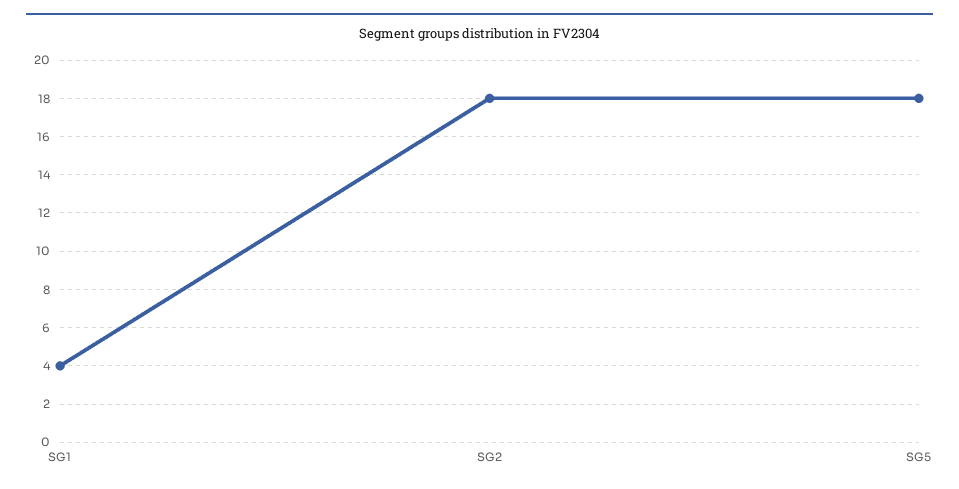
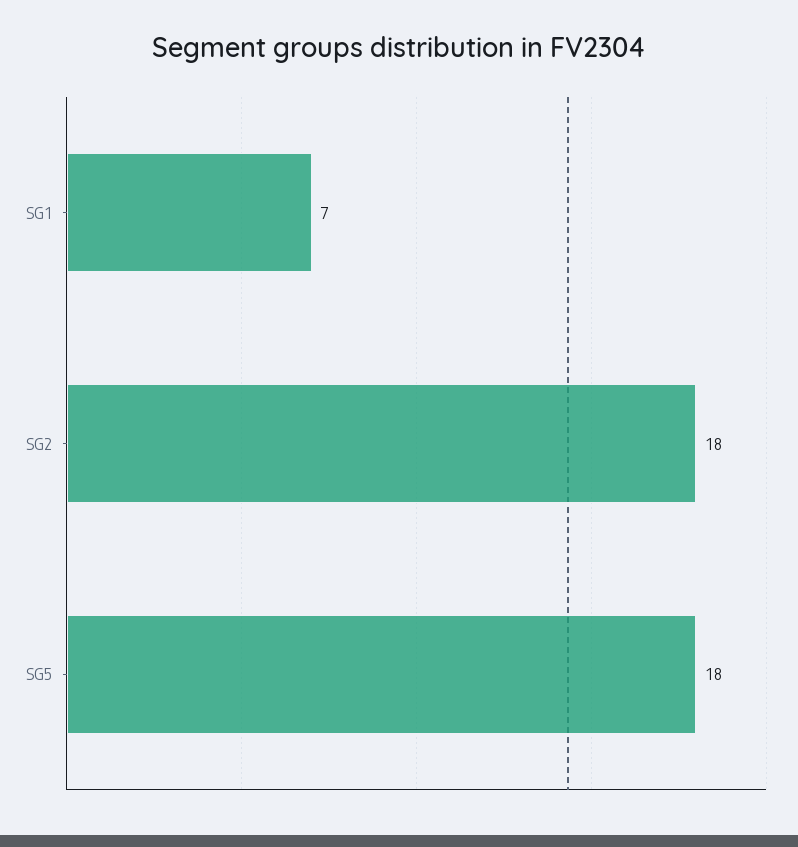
SG1: 4 -> 7

